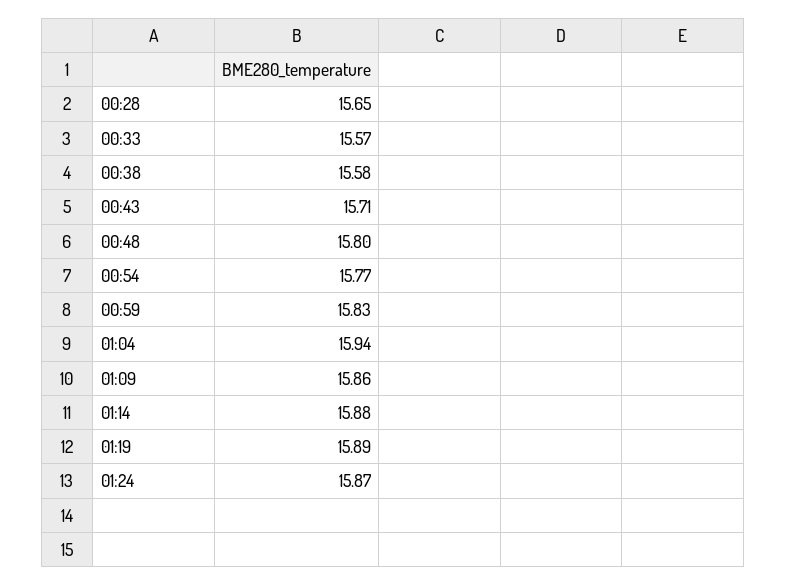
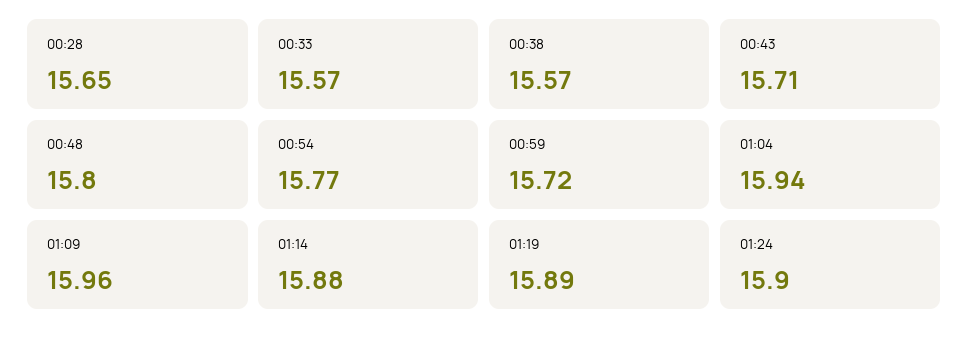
00:38: 15.58 -> 15.57
00:59: 15.83 -> 15.72
01:09: 15.86 -> 15.96
01:24: 15.87 -> 15.9

